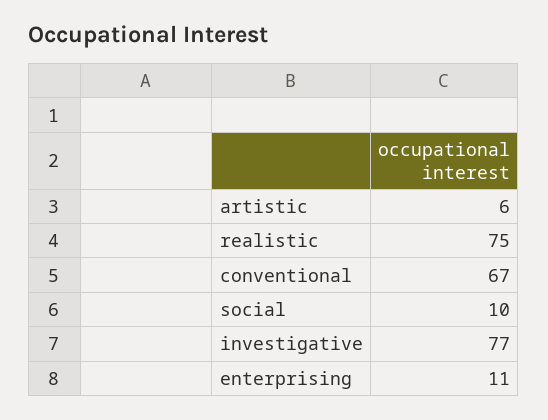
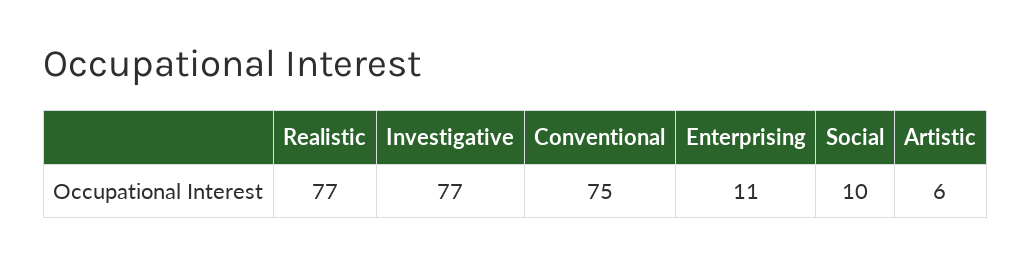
realistic: 75 -> 77
conventional: 67 -> 75

